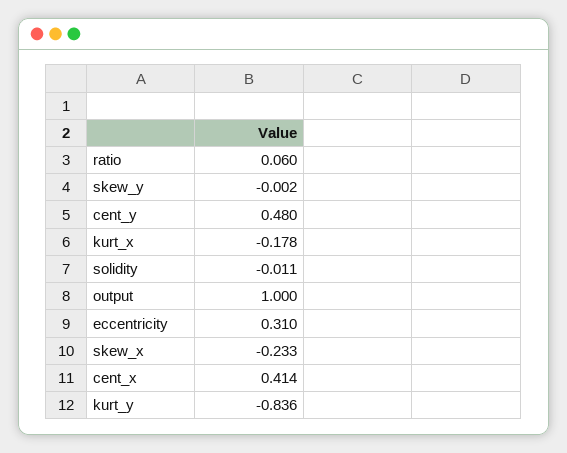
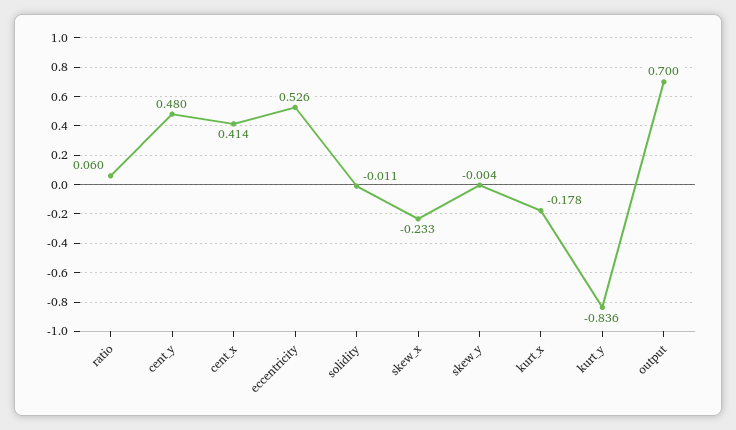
skew_y: -0.002 -> -0.004
output: 1 -> 0.7
eccentricity: 0.31 -> 0.526

